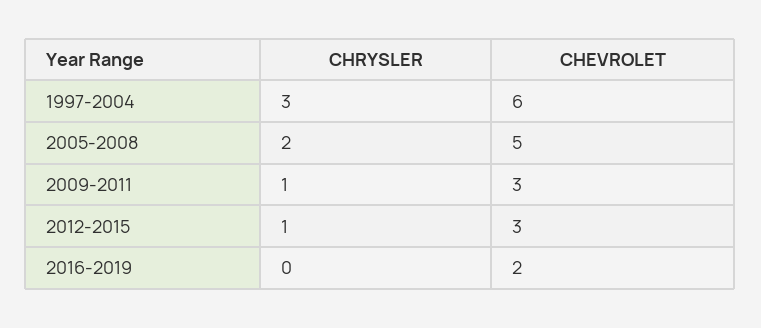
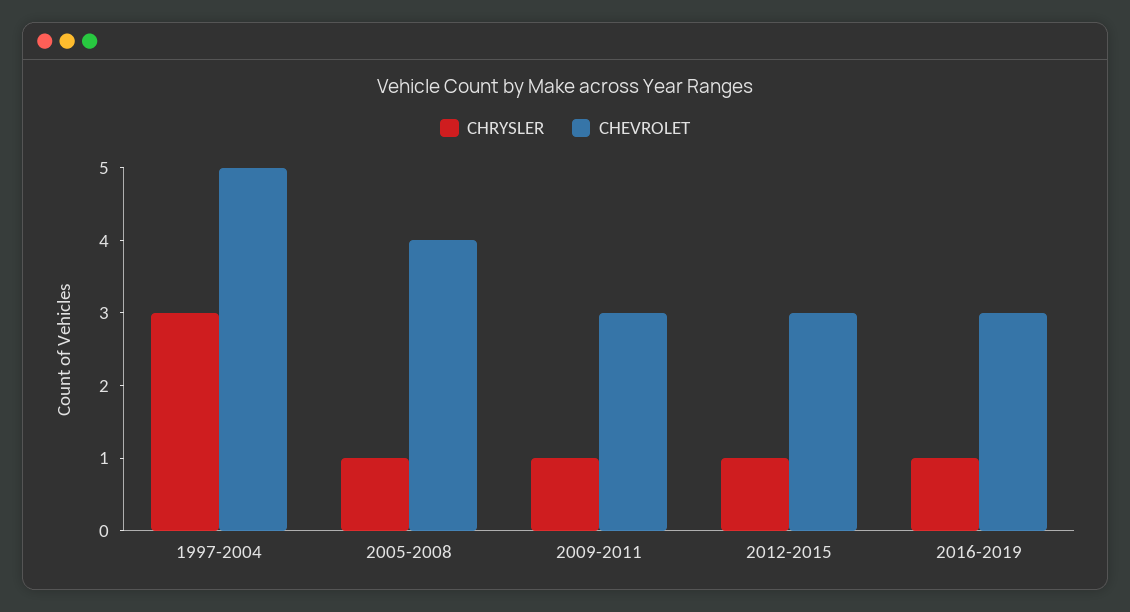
CHEVROLET, 1997-2004: 6 -> 5
CHRYSLER, 2005-2008: 2 -> 1
CHEVROLET, 2005-2008: 5 -> 4
CHRYSLER, 2016-2019: 0 -> 1
CHEVROLET, 2016-2019: 2 -> 3

